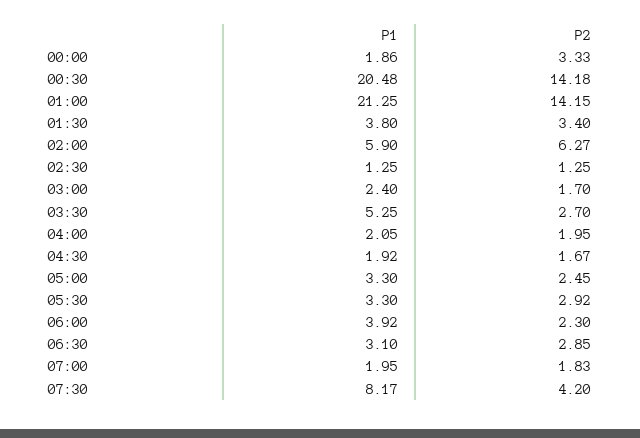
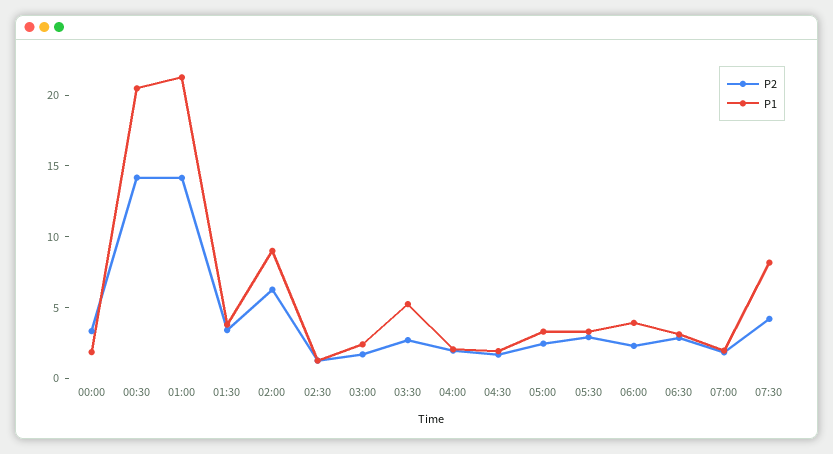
P1, 02:00: 5.9 -> 9

